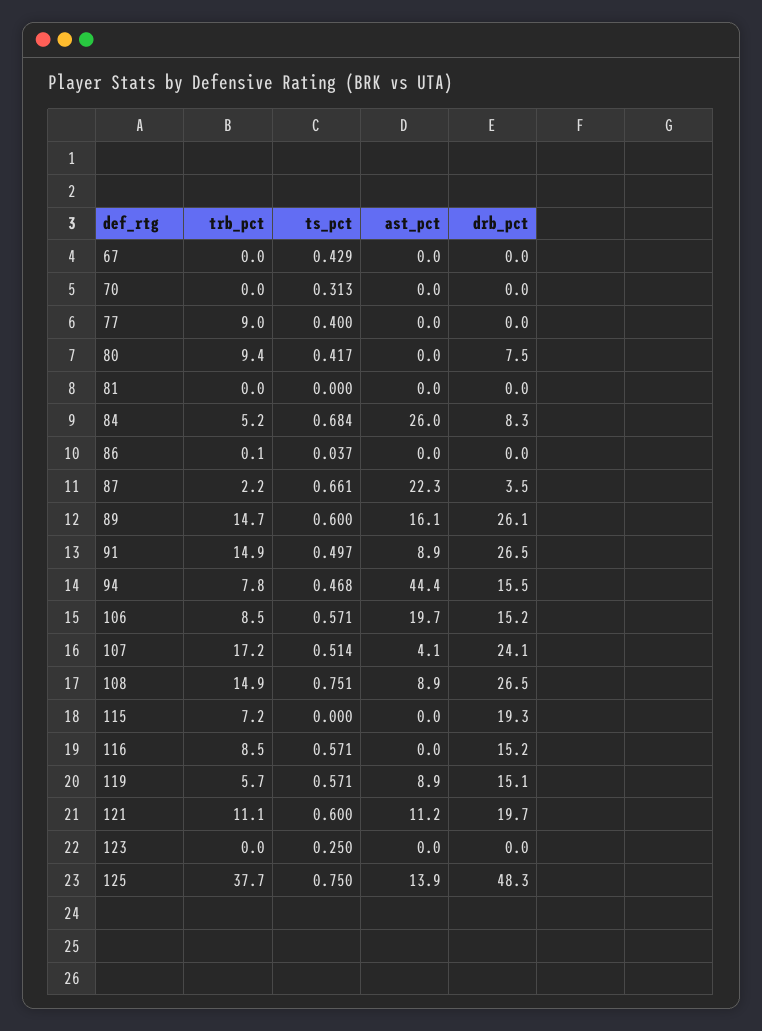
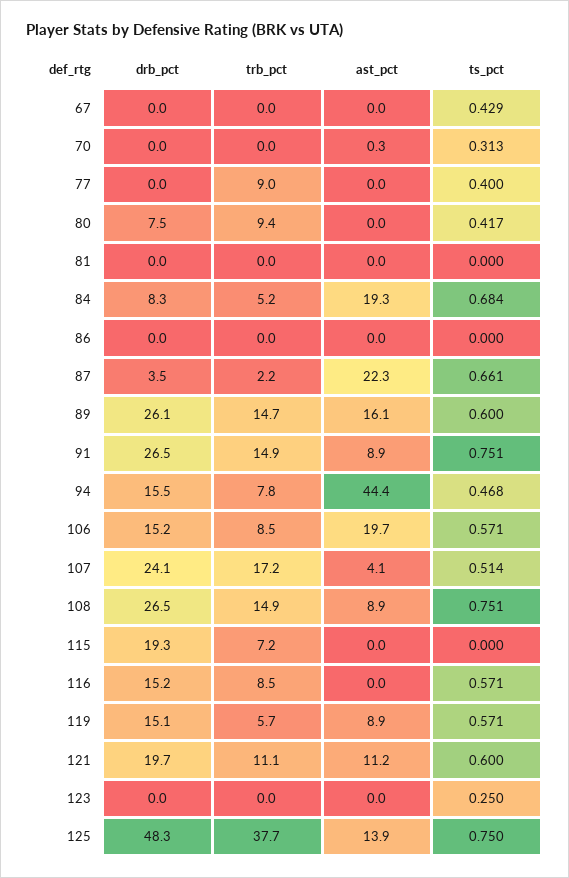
ast_pct, 70: 0 -> 0.3
ast_pct, 84: 26 -> 19.3
trb_pct, 86: 0.1 -> 0
ts_pct, 86: 0.037 -> 0
ts_pct, 91: 0.497 -> 0.751

